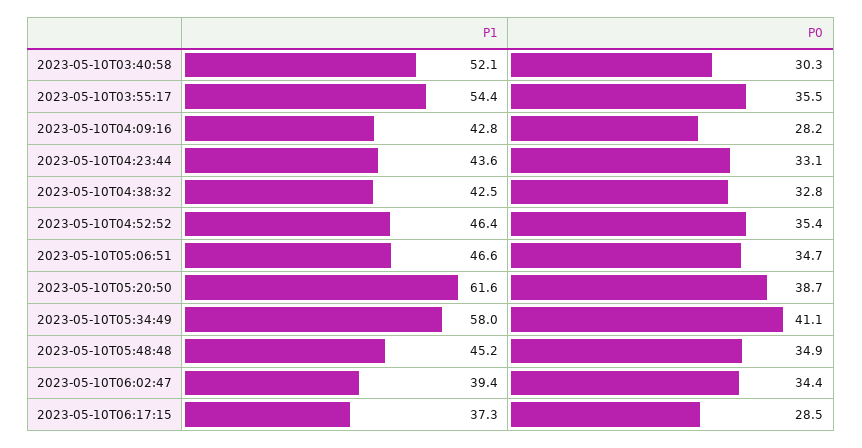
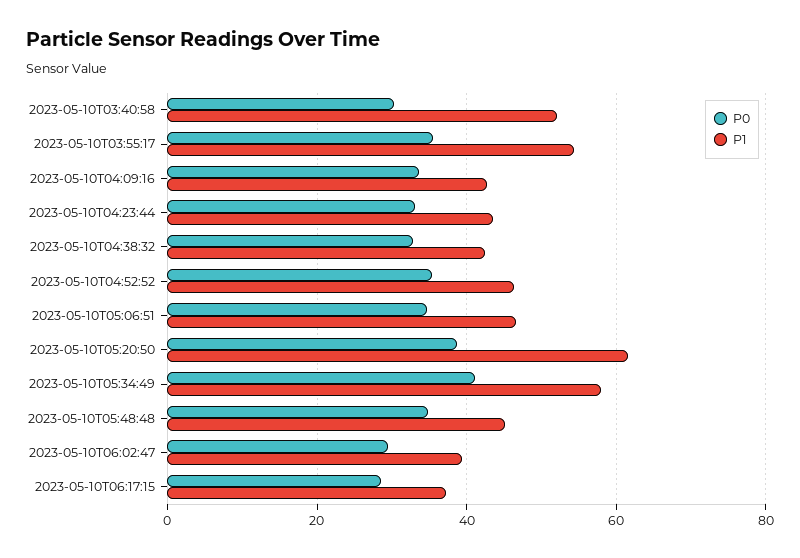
P0, 2023-05-10T04:09:16: 28.2 -> 34
P0, 2023-05-10T06:02:47: 34.4 -> 30

